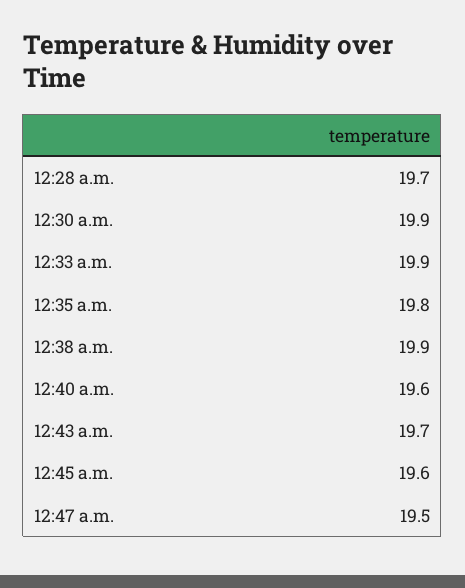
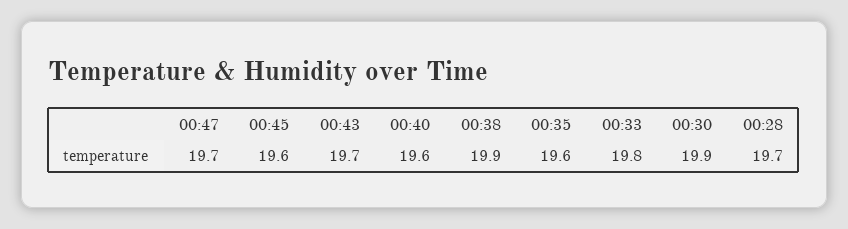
12:33 a.m.: 19.9 -> 19.8
12:35 a.m.: 19.8 -> 19.6
12:47 a.m.: 19.5 -> 19.7

